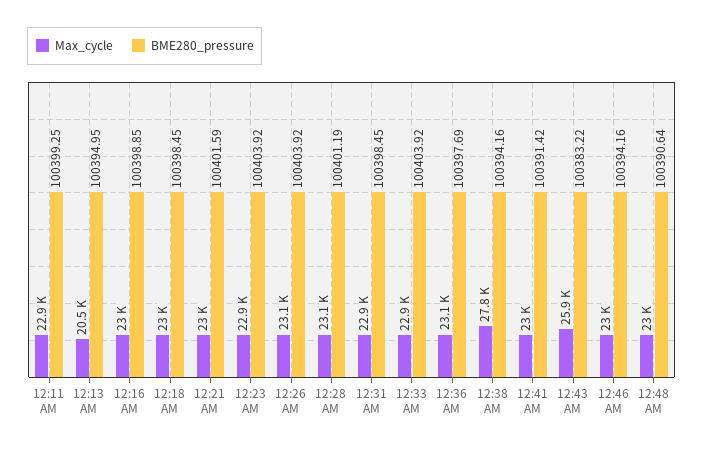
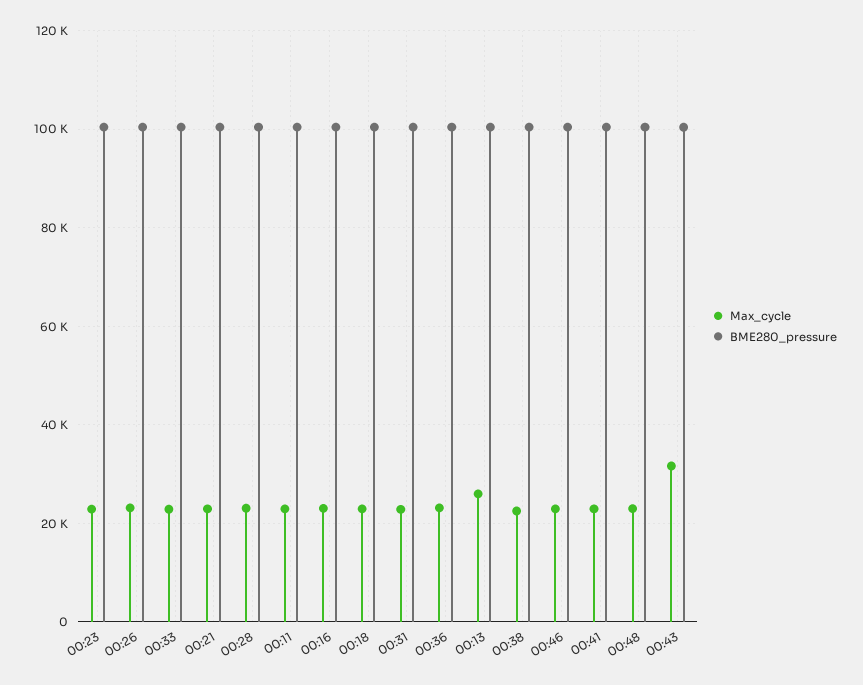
Max_cycle, 12:13 AM: 20500 -> 26000
Max_cycle, 12:38 AM: 27800 -> 22000
Max_cycle, 12:43 AM: 25900 -> 32000

